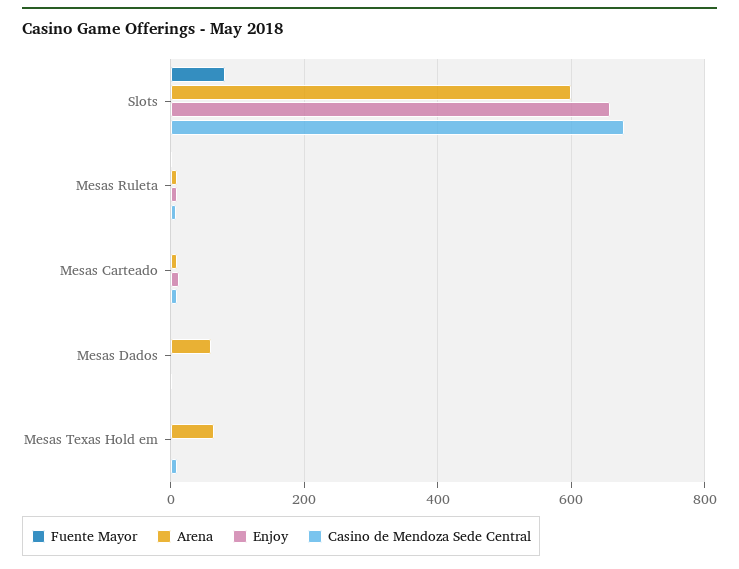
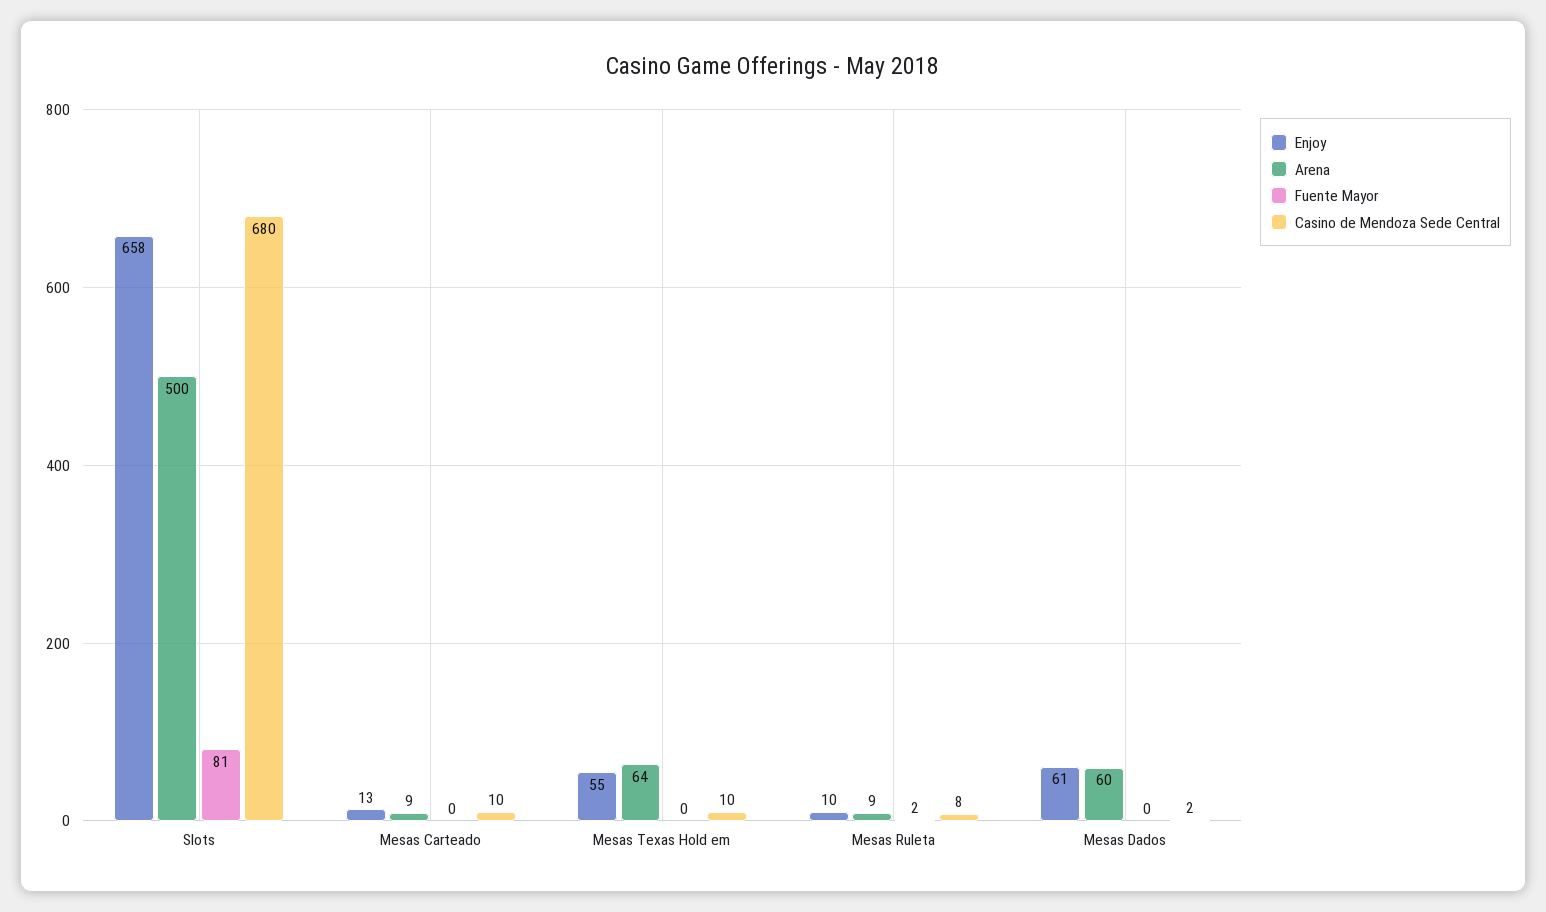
Arena, Slots: 600 -> 500
Enjoy, Mesas Dados: 0 -> 61
Enjoy, Mesas Texas Hold em: 0 -> 55

